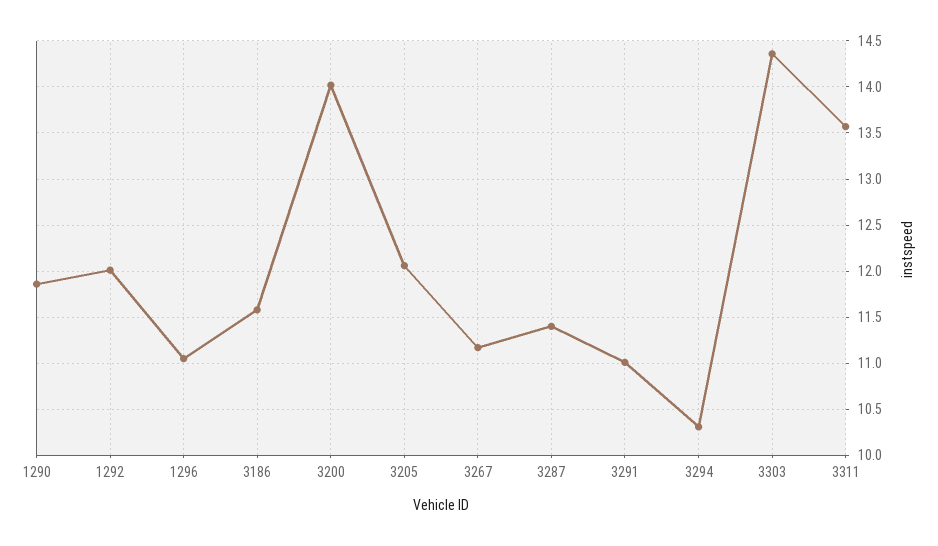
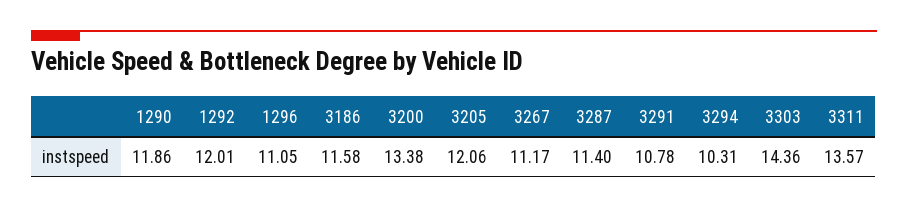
3200: 14 -> 13.38
3291: 11 -> 10.78

